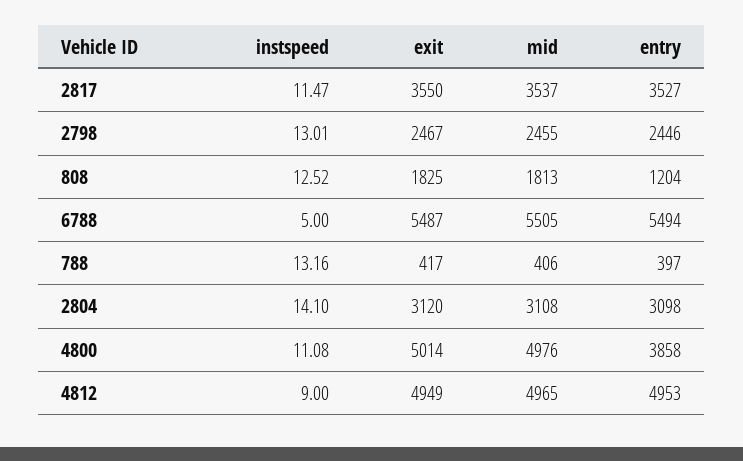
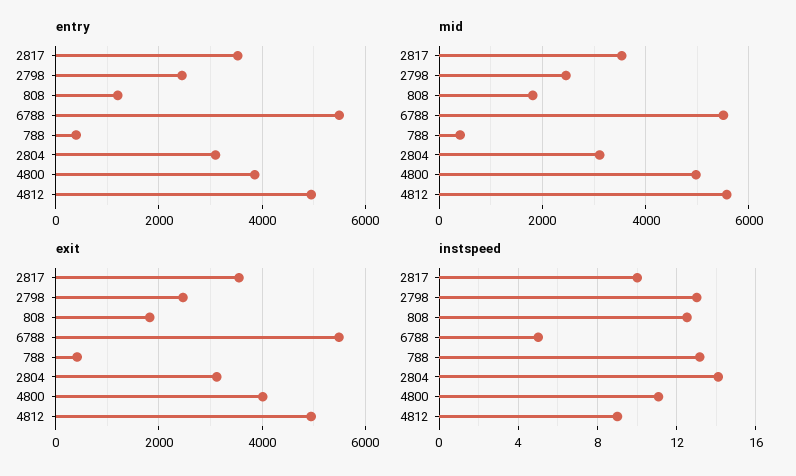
instspeed, 2817: 11.47 -> 10
exit, 4800: 5014 -> 4000
mid, 4812: 4965 -> 5600

